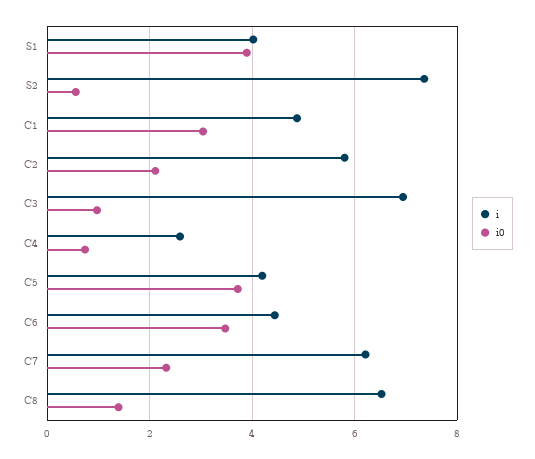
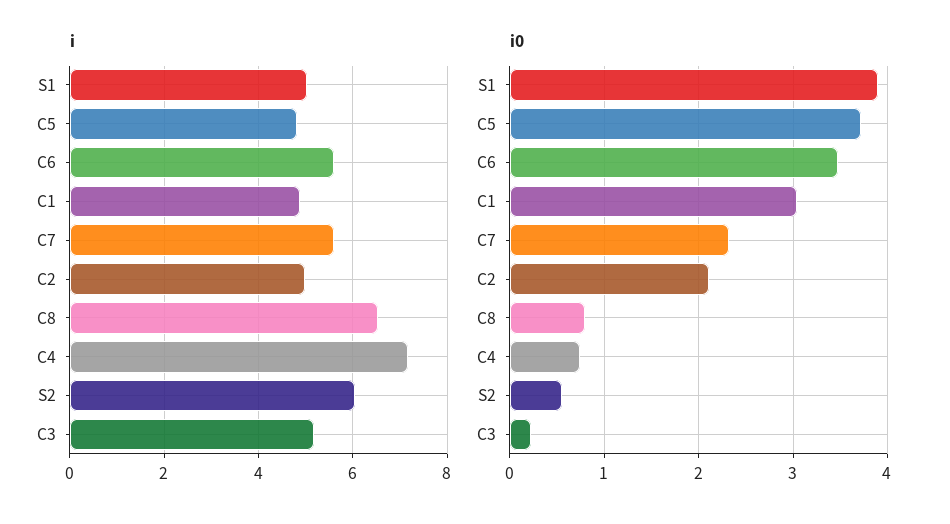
i, S1: 4 -> 5
i, S2: 7.4 -> 6
i, C2: 5.8 -> 5
i, C3: 7 -> 5.2
i0, C3: 1 -> 0.2
i, C4: 2.6 -> 7.2
i, C5: 4.2 -> 4.8
i, C6: 4.4 -> 5.6
i, C7: 6.2 -> 5.6
i0, C8: 1.4 -> 0.8

